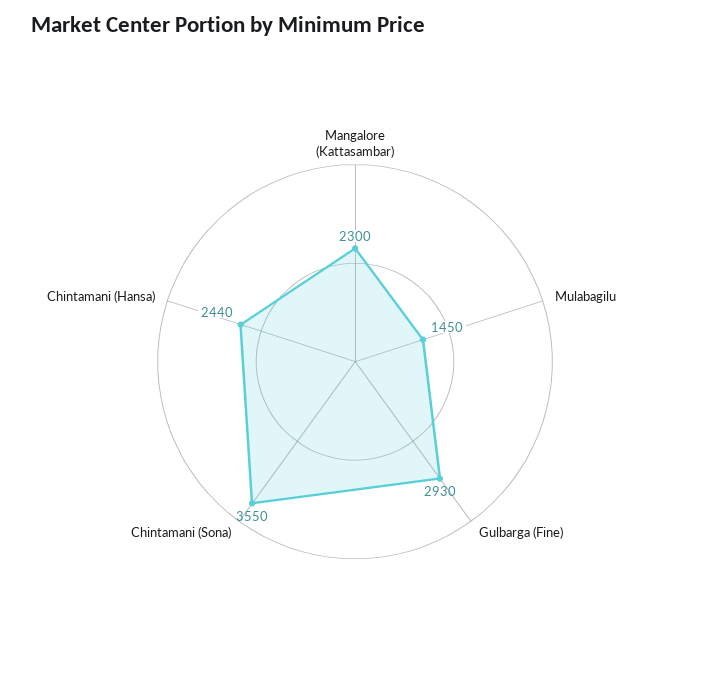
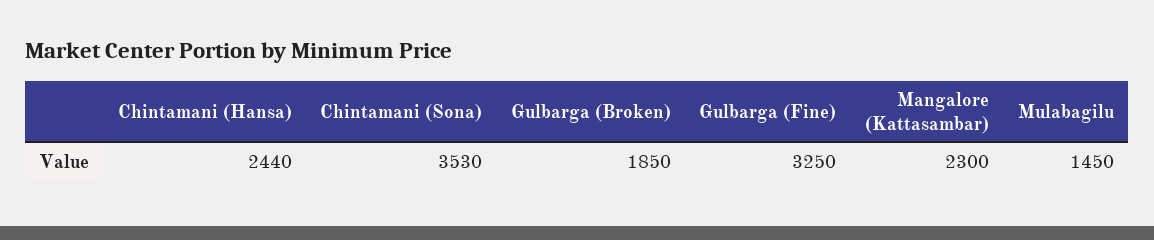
Gulbarga (Fine): 2930 -> 3250
Chintamani (Sona): 3550 -> 3530
Gulbarga (Broken): none -> 1850

